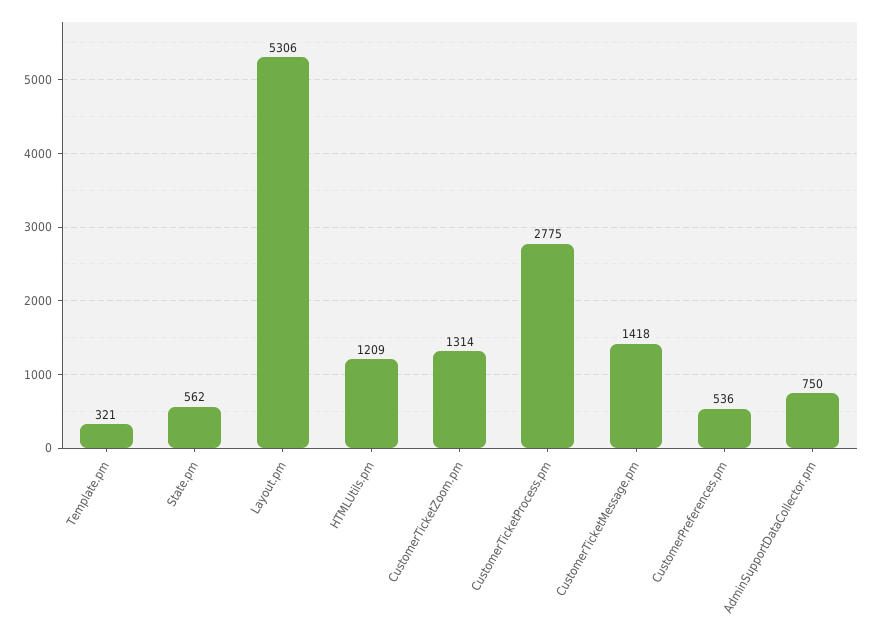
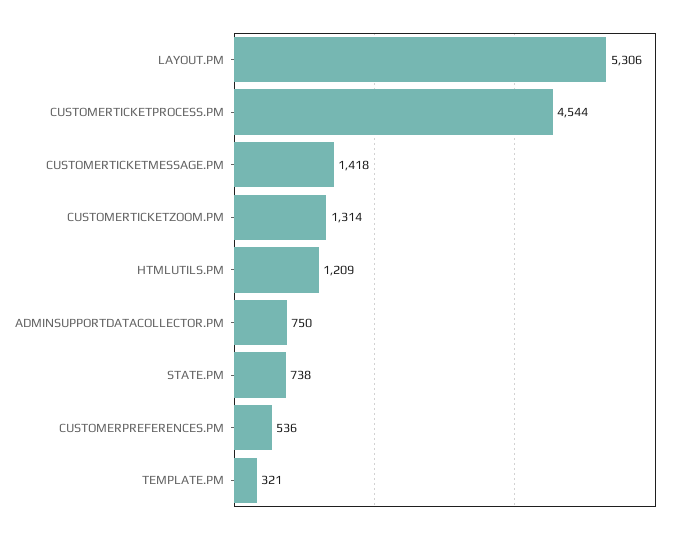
State.pm: 562 -> 738
CustomerTicketProcess.pm: 2775 -> 4544

